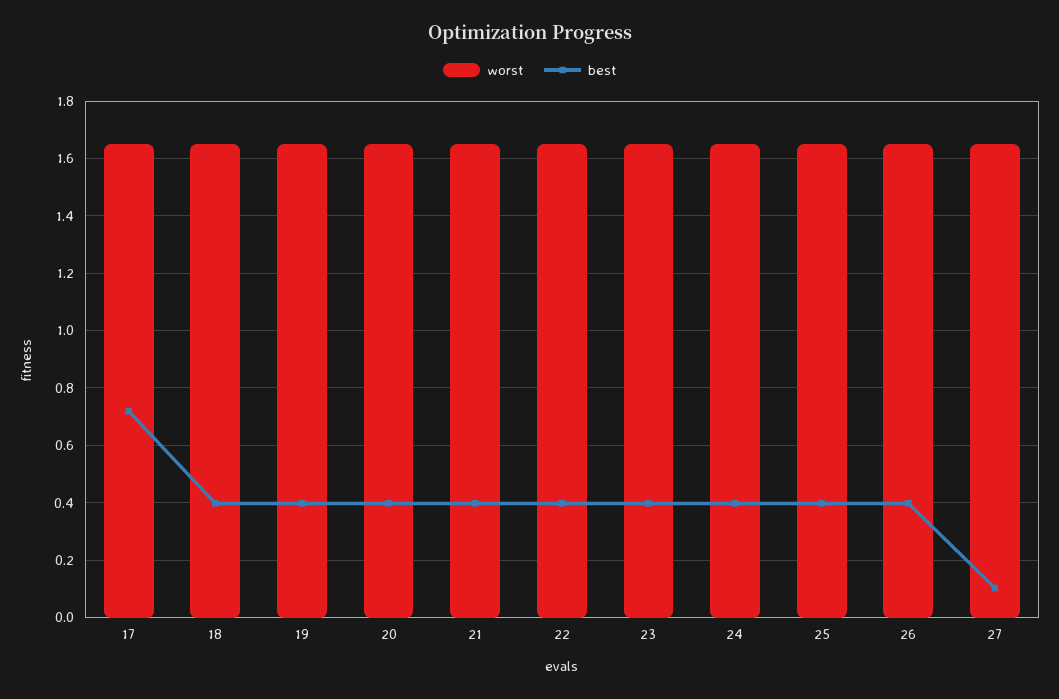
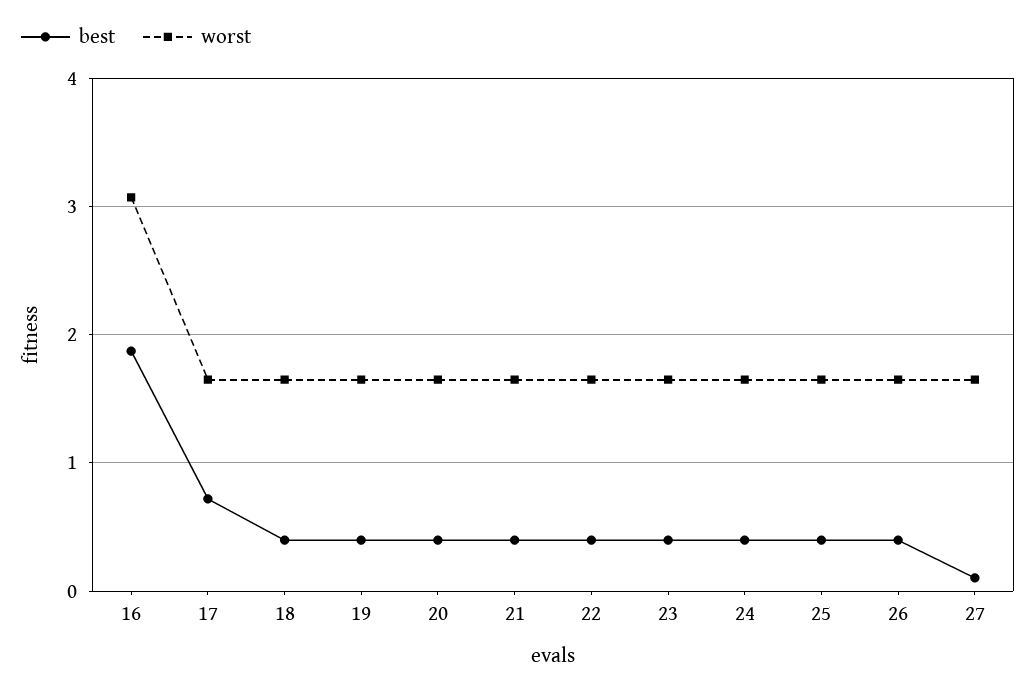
best, 16: none -> 1.9
worst, 16: none -> 3.1

